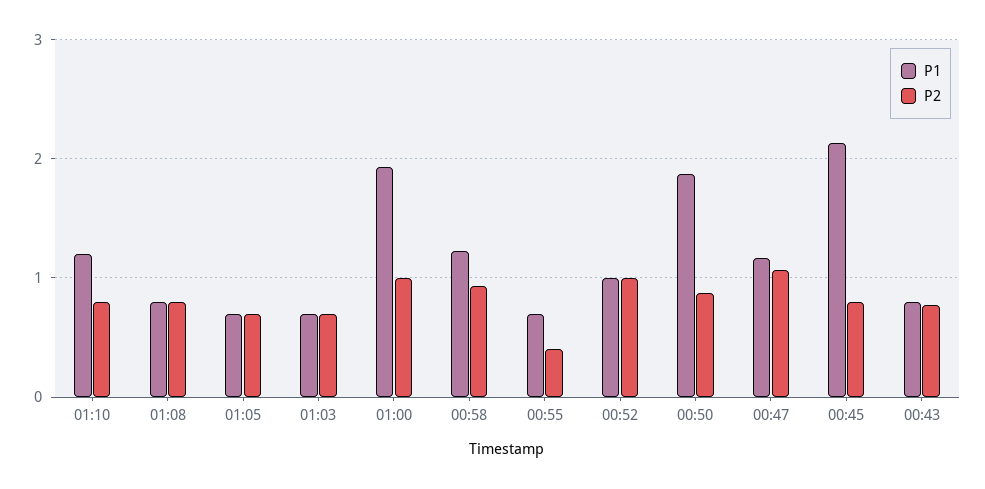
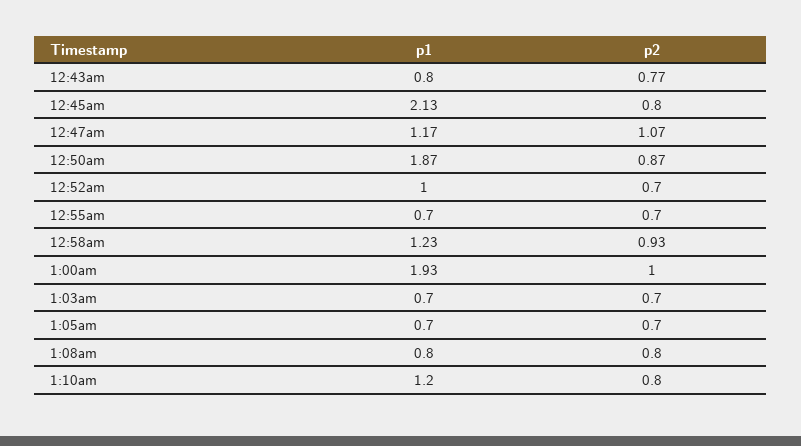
P2, 00:55: 0.4 -> 0.7
P2, 00:52: 1 -> 0.7

